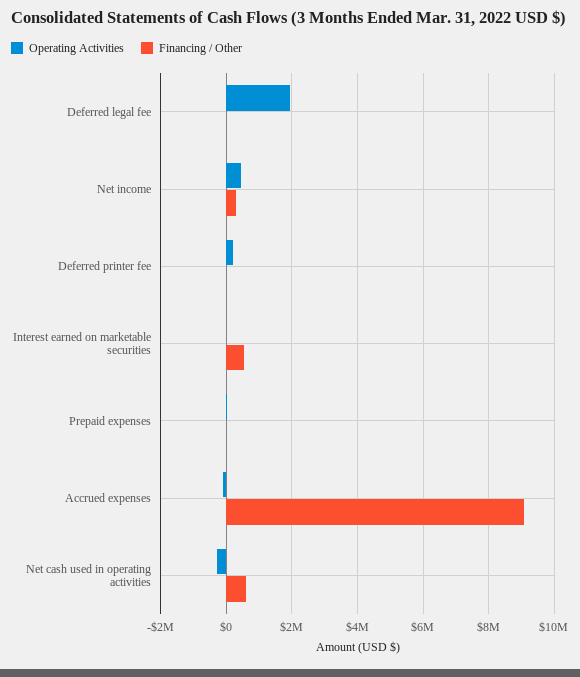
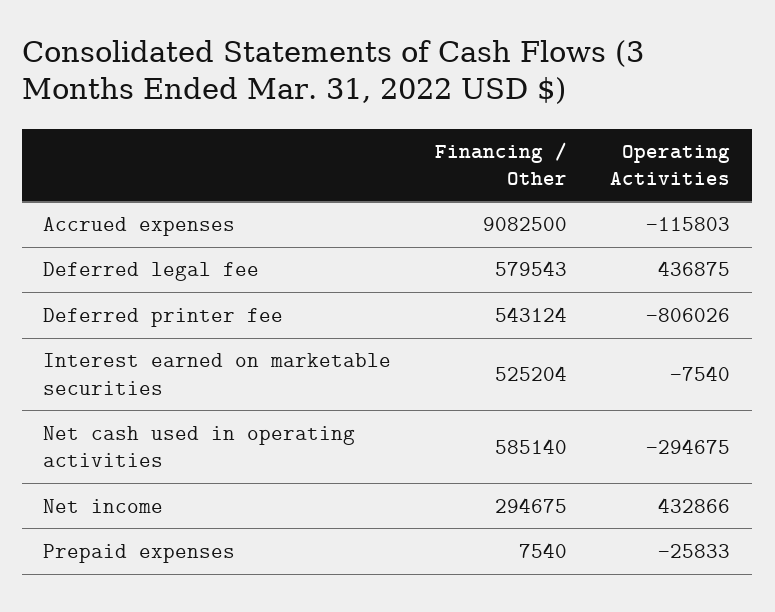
Operating Activities, Deferred legal fee: 2000000 -> 436875
Financing / Other, Deferred legal fee: 0 -> 579543
Operating Activities, Deferred printer fee: 200000 -> -806026
Financing / Other, Deferred printer fee: 0 -> 543124

